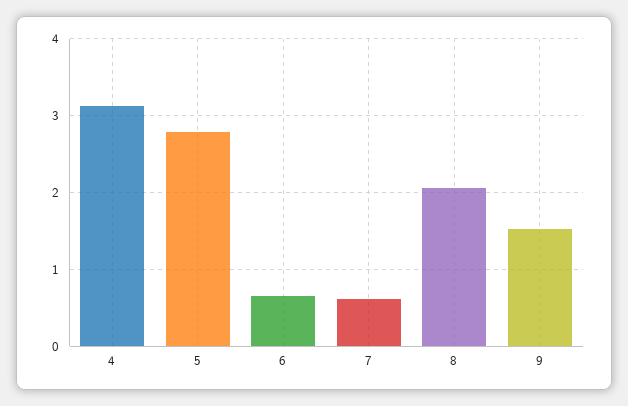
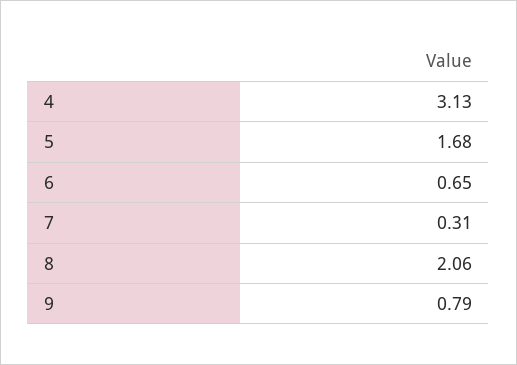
5: 2.8 -> 1.68
7: 0.6 -> 0.31
9: 1.5 -> 0.79

